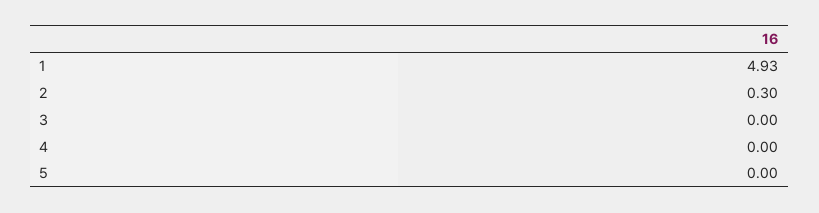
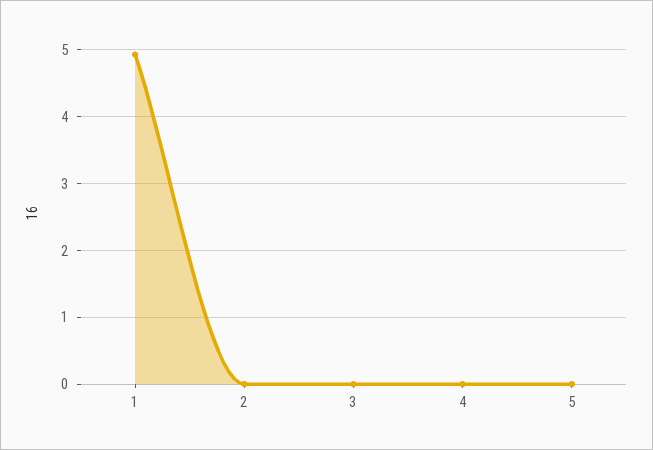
2: 0.3 -> 0

